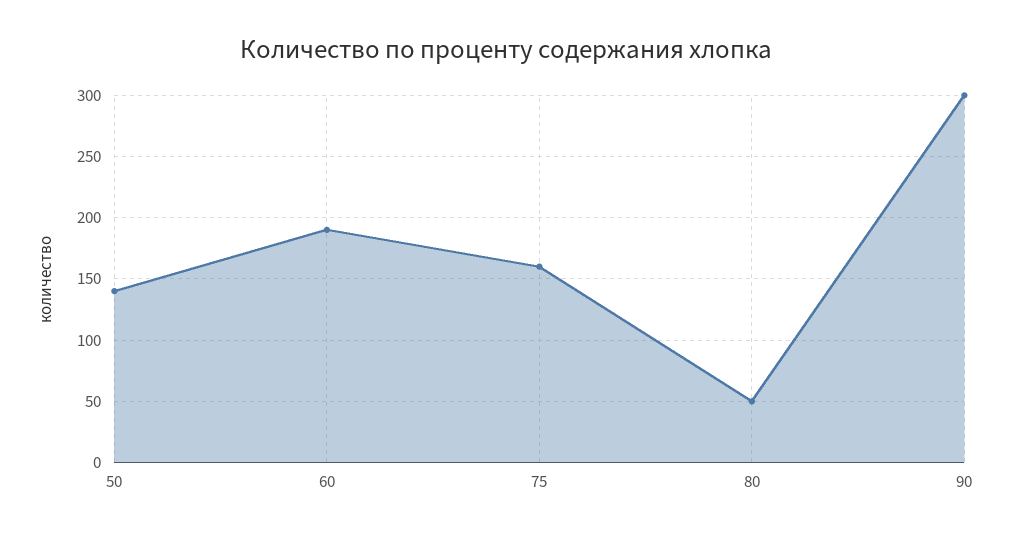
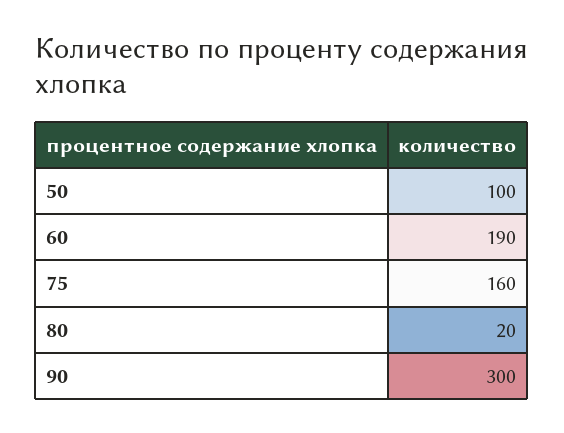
50: 140 -> 100
80: 50 -> 20

